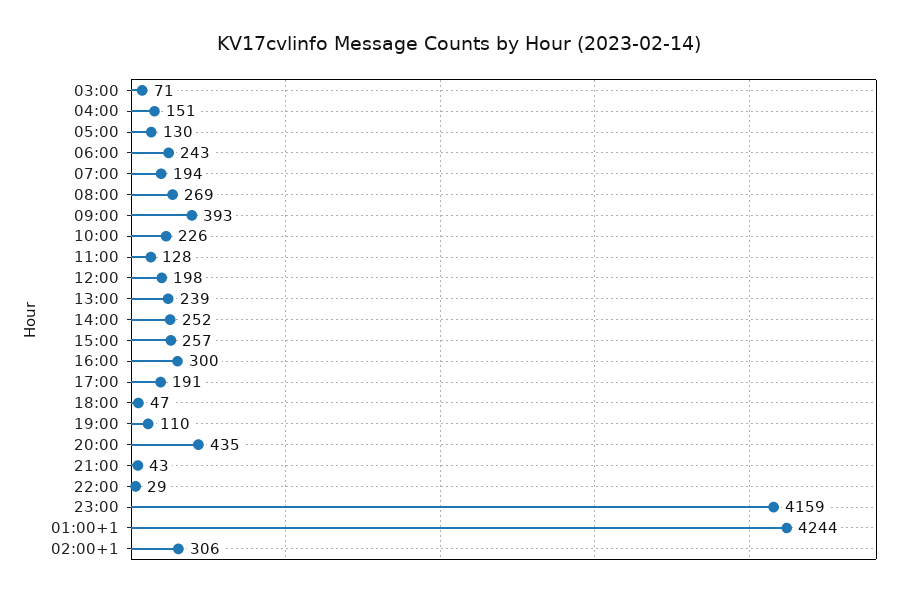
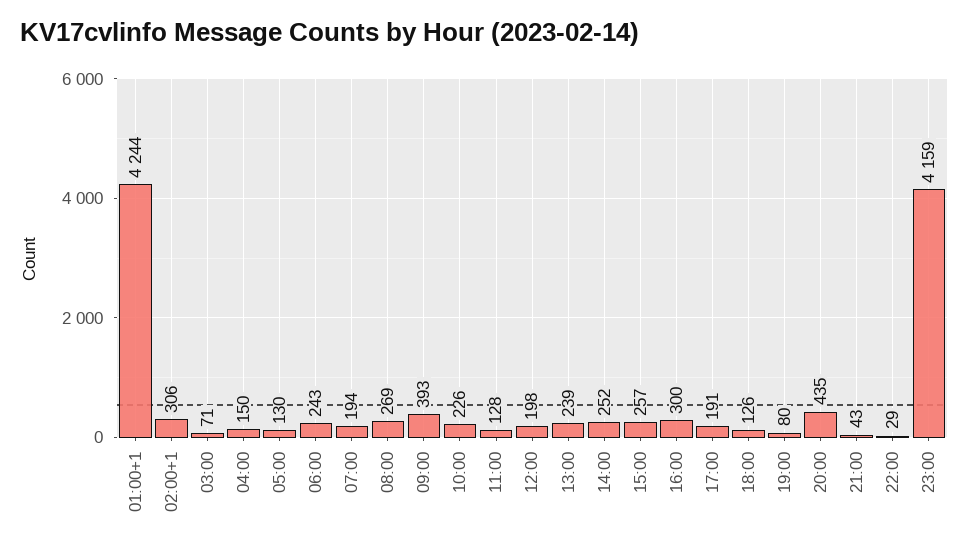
04:00: 151 -> 150
18:00: 47 -> 126
19:00: 110 -> 80

